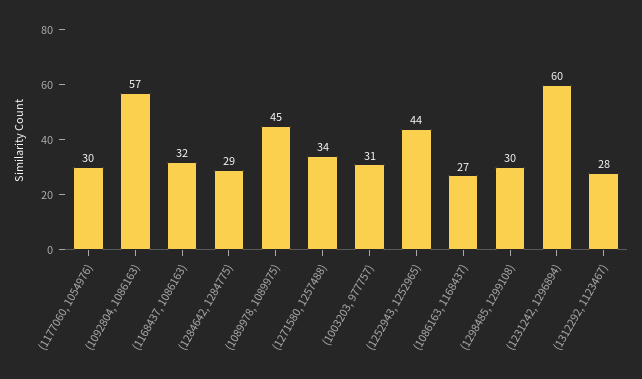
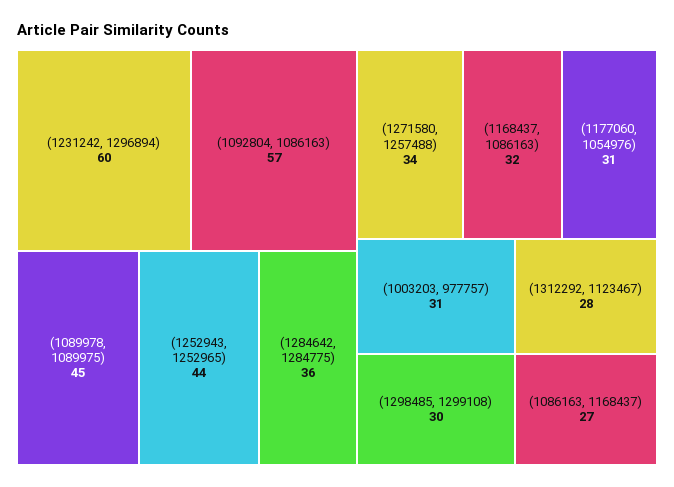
(1177060, 1054976): 30 -> 31
(1284642, 1284775): 29 -> 36

